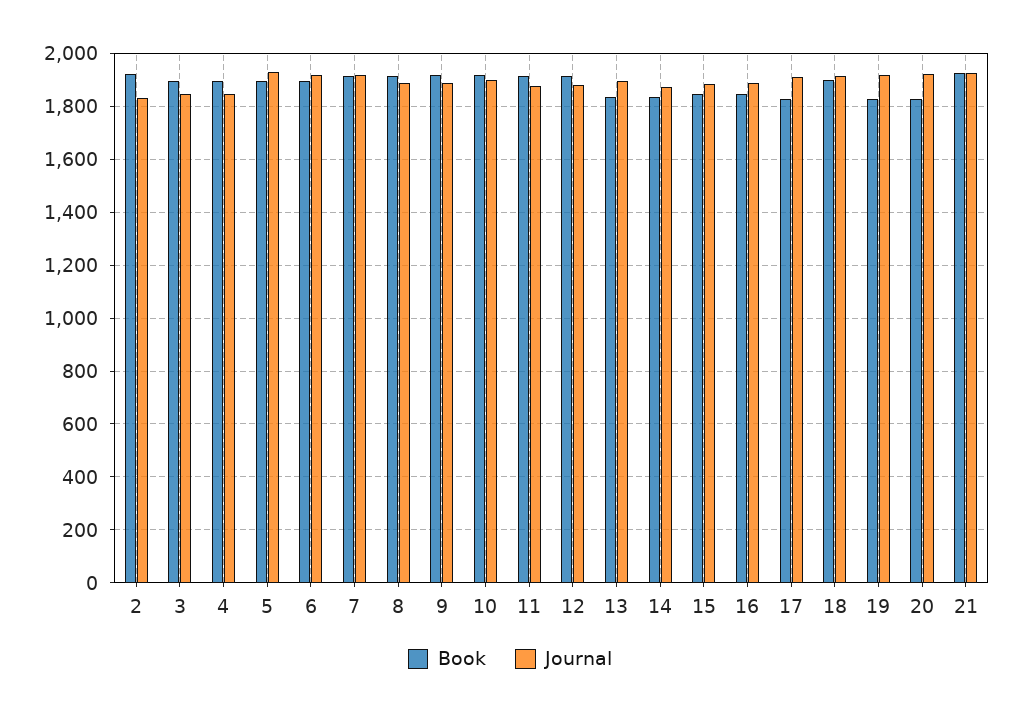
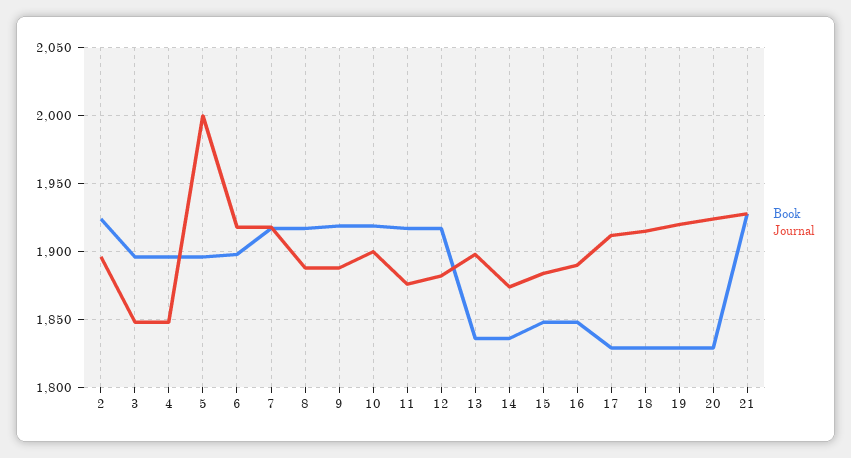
Journal, 2: 1825 -> 1895
Journal, 5: 1925 -> 2000
Book, 18: 1900 -> 1830

